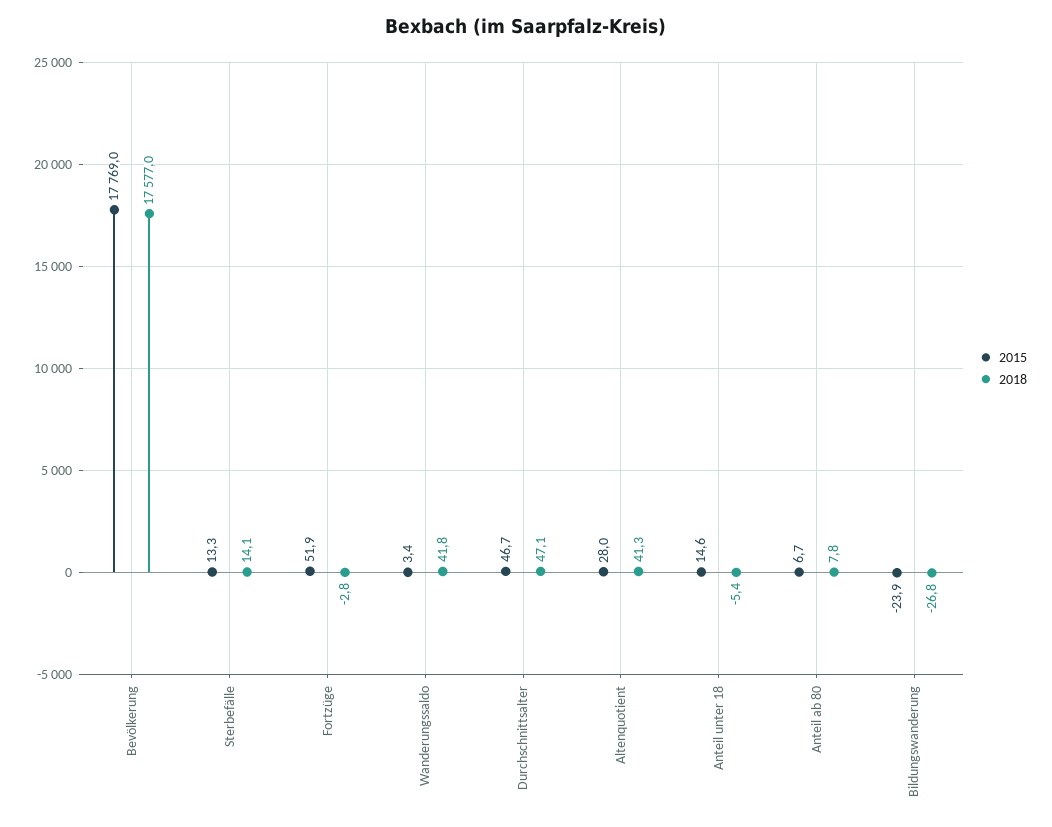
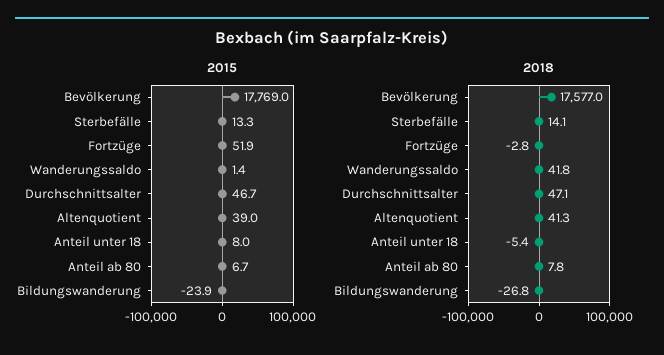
2015, Wanderungssaldo: 3.4 -> 1.4
2015, Altenquotient: 28 -> 39
2015, Anteil unter 18: 14.6 -> 8

